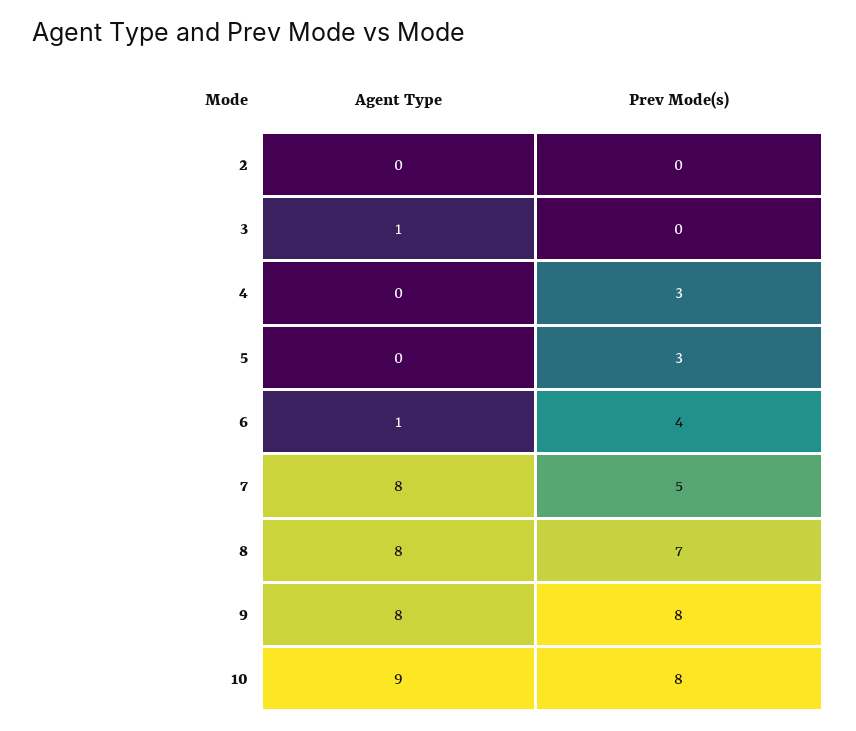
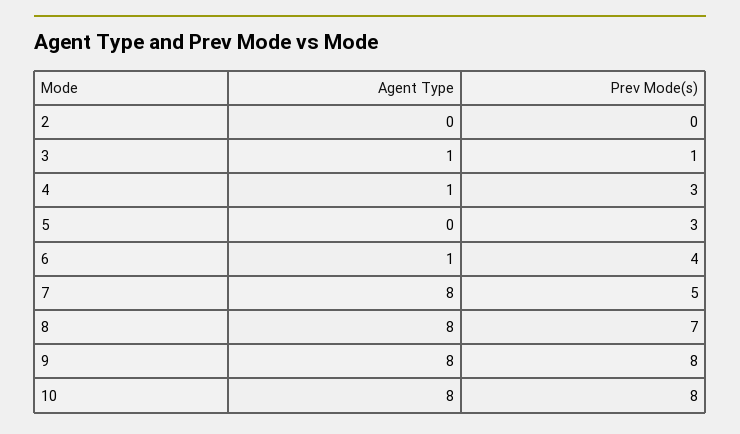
Prev Mode(s), 3: 0 -> 1
Agent Type, 4: 0 -> 1
Agent Type, 10: 9 -> 8

